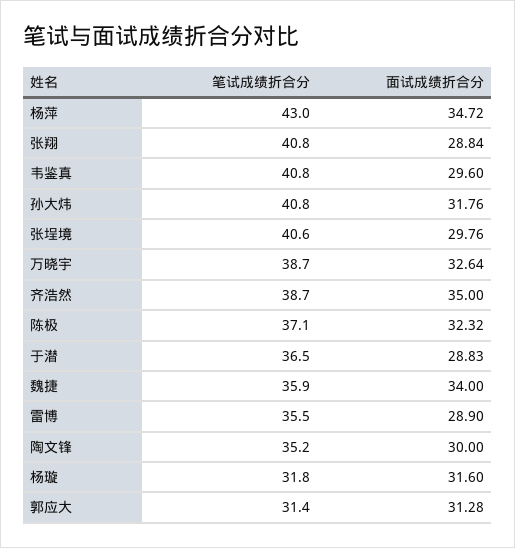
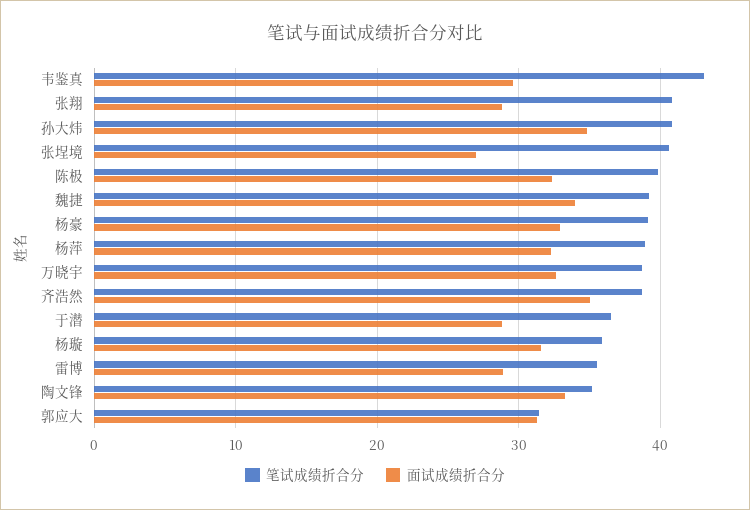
笔试成绩折合分, 杨萍: 43 -> 39
面试成绩折合分, 杨萍: 34.72 -> 32
笔试成绩折合分, 韦鉴真: 40.8 -> 43
面试成绩折合分, 孙大炜: 31.76 -> 35
面试成绩折合分, 张埕境: 29.76 -> 27
笔试成绩折合分, 陈极: 37.1 -> 40
笔试成绩折合分, 魏捷: 35.9 -> 39
面试成绩折合分, 陶文锋: 30 -> 33
笔试成绩折合分, 杨璇: 31.8 -> 36
笔试成绩折合分, 杨豪: none -> 39
面试成绩折合分, 杨豪: none -> 33

